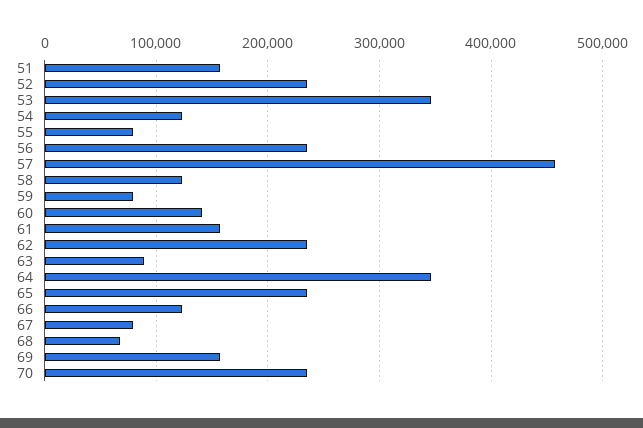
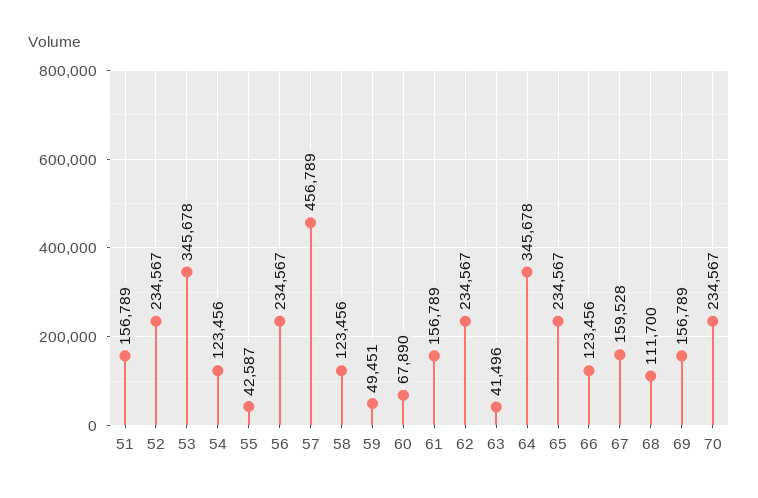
55: 80000 -> 42587
59: 80000 -> 49451
60: 140000 -> 67890
63: 90000 -> 41496
67: 80000 -> 159528
68: 70000 -> 111700

